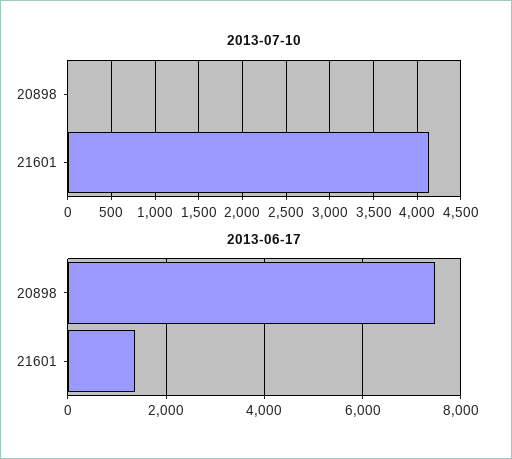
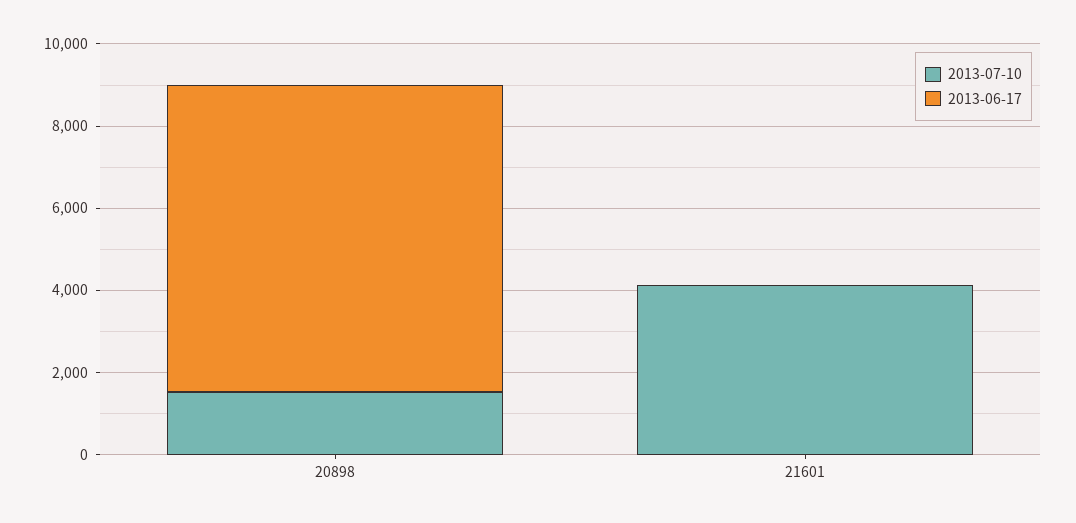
2013-07-10, 20898: 0 -> 1500
2013-06-17, 21601: 1400 -> 0

